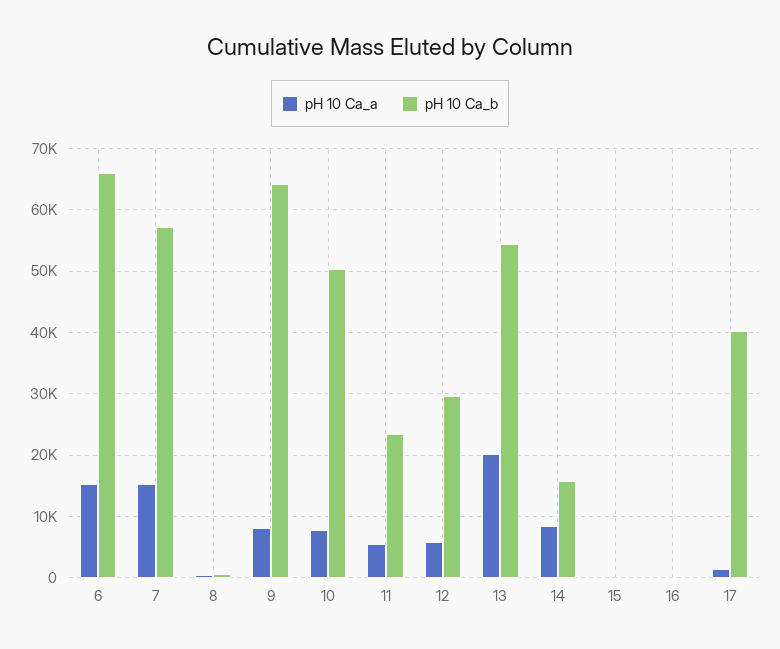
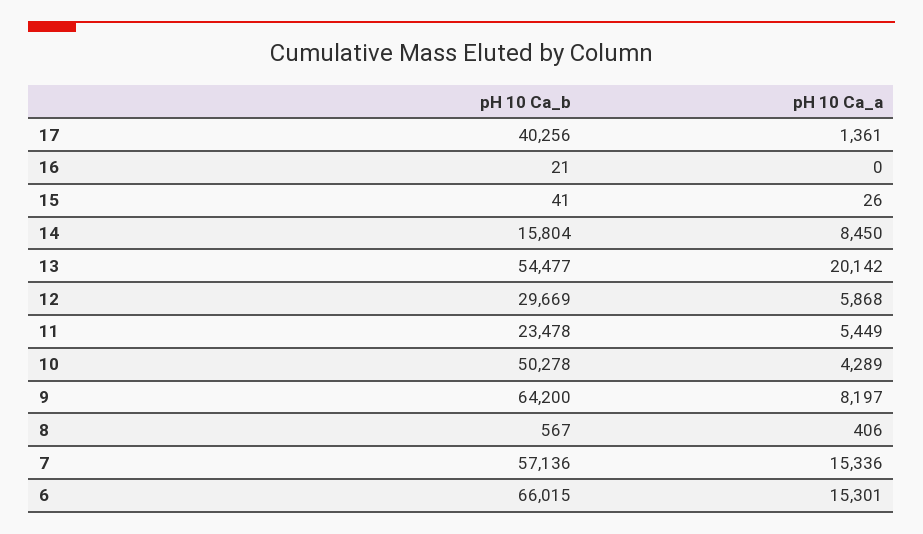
pH 10 Ca_a, 10: 8000 -> 4289

